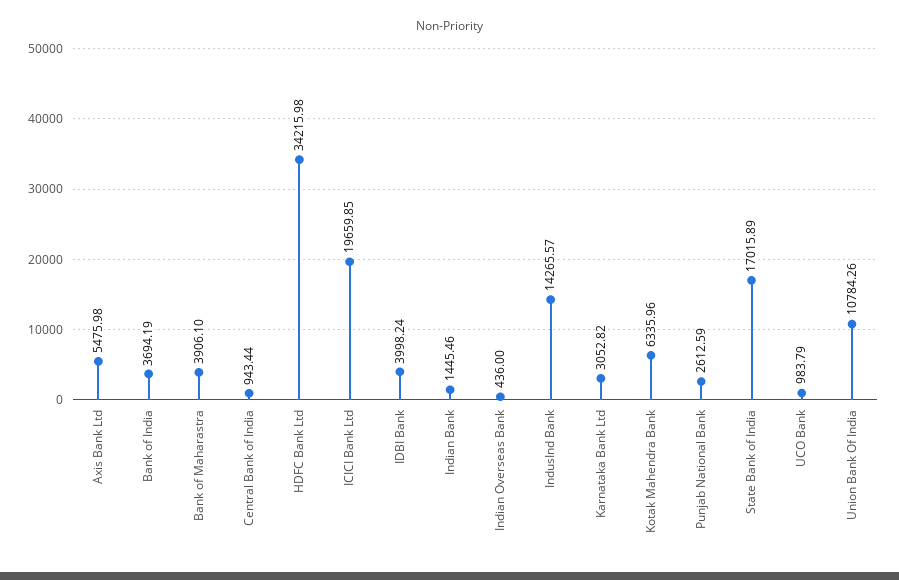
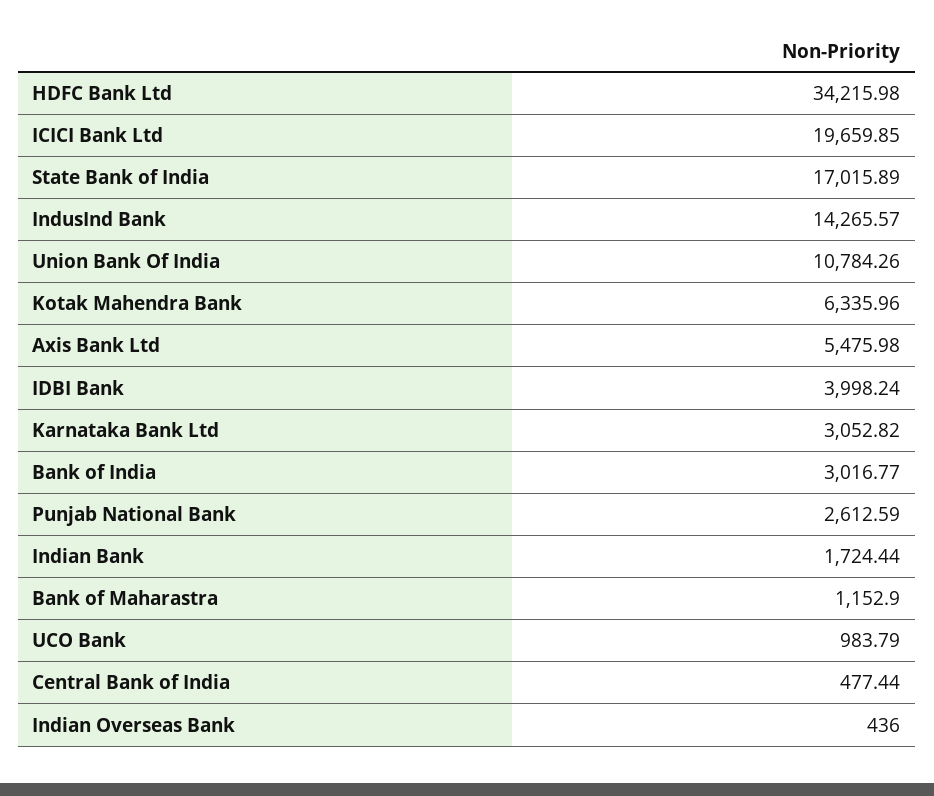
Bank of India: 3694.19 -> 3016.77
Bank of Maharastra: 3906.1 -> 1152.9
Central Bank of India: 943.44 -> 477.44
Indian Bank: 1445.46 -> 1724.44

